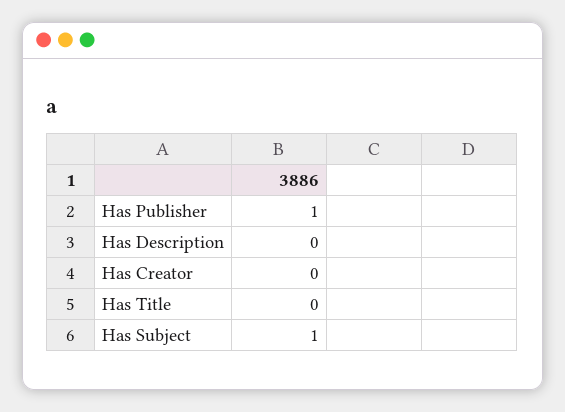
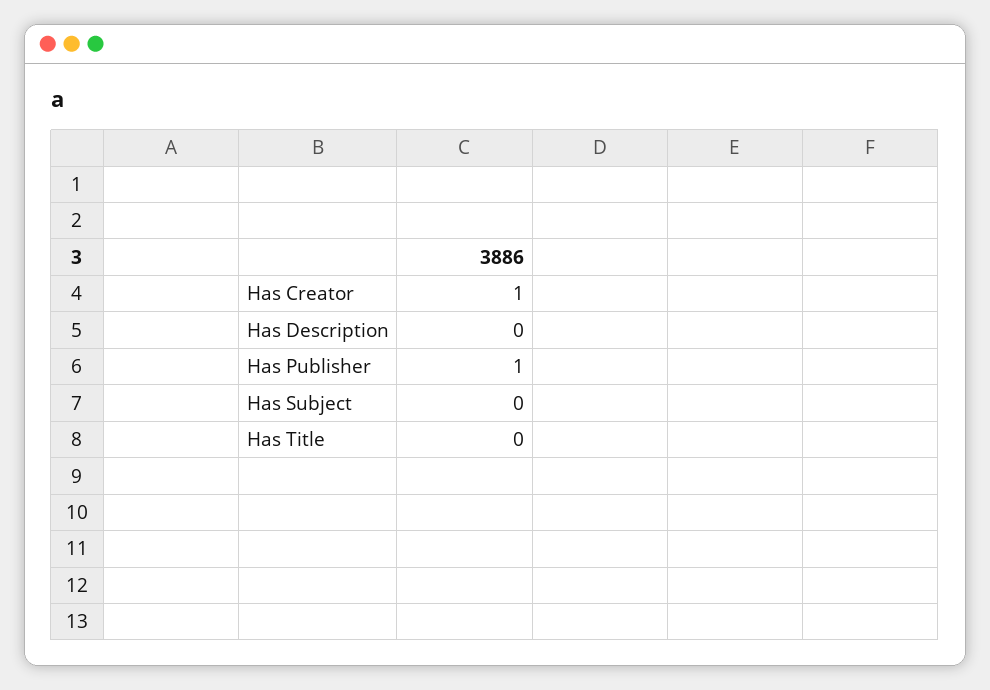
Has Creator: 0 -> 1
Has Subject: 1 -> 0

